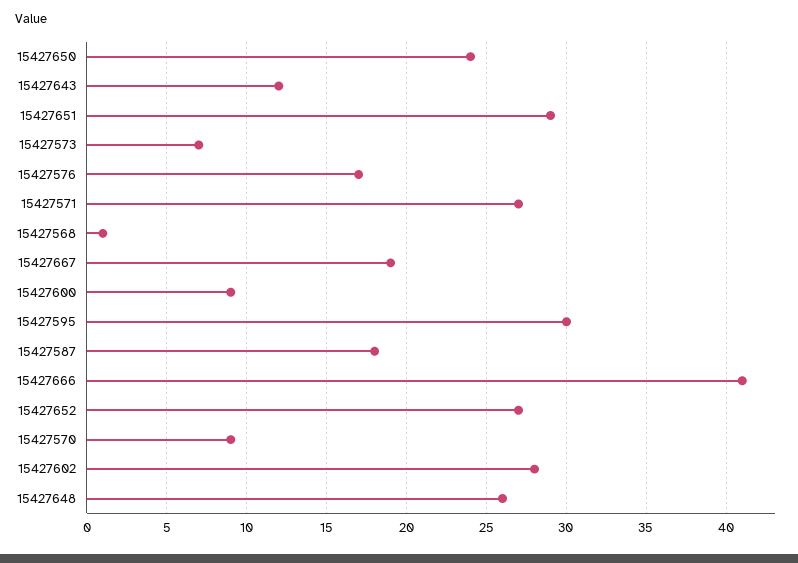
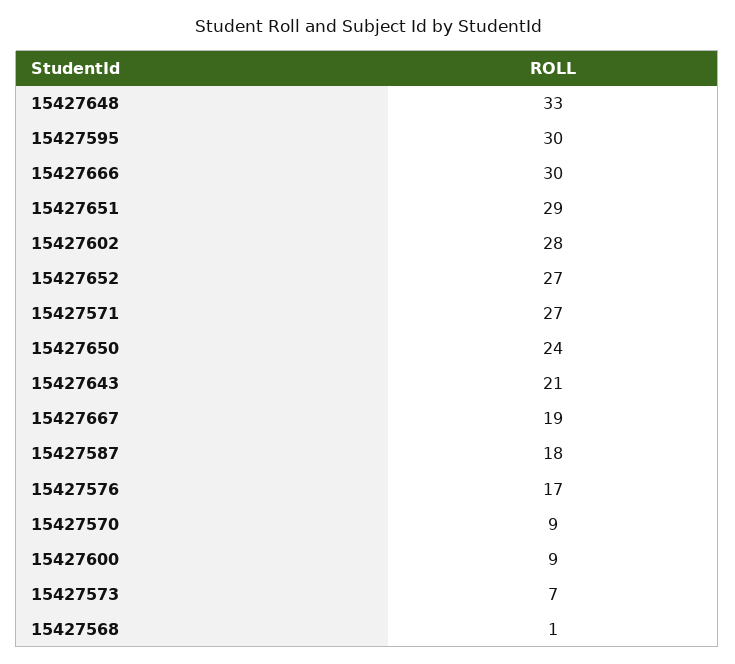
15427643: 12 -> 21
15427666: 41 -> 30
15427648: 26 -> 33

